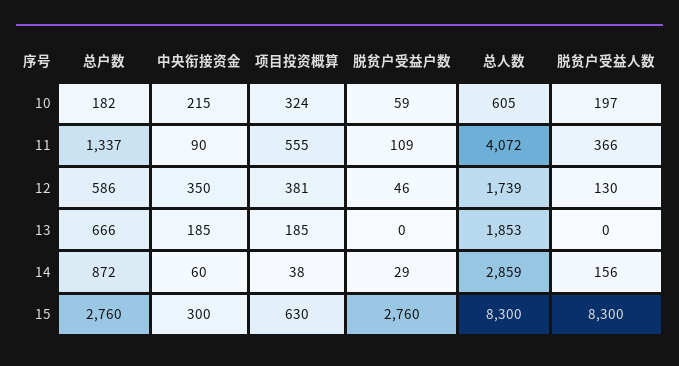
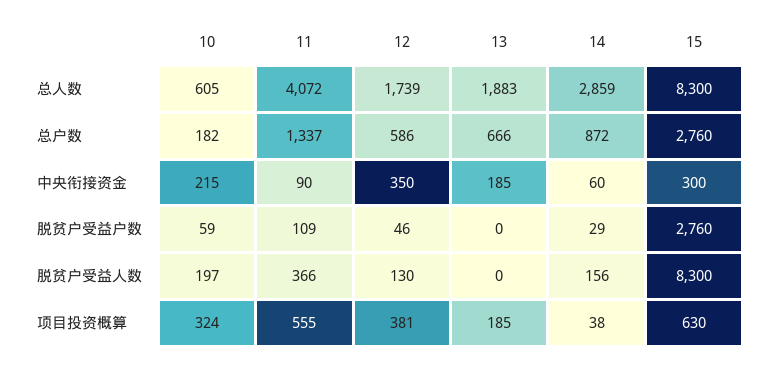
总人数, 13: 1853 -> 1883

